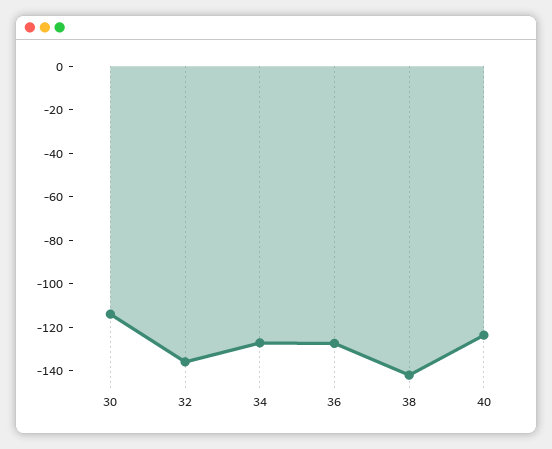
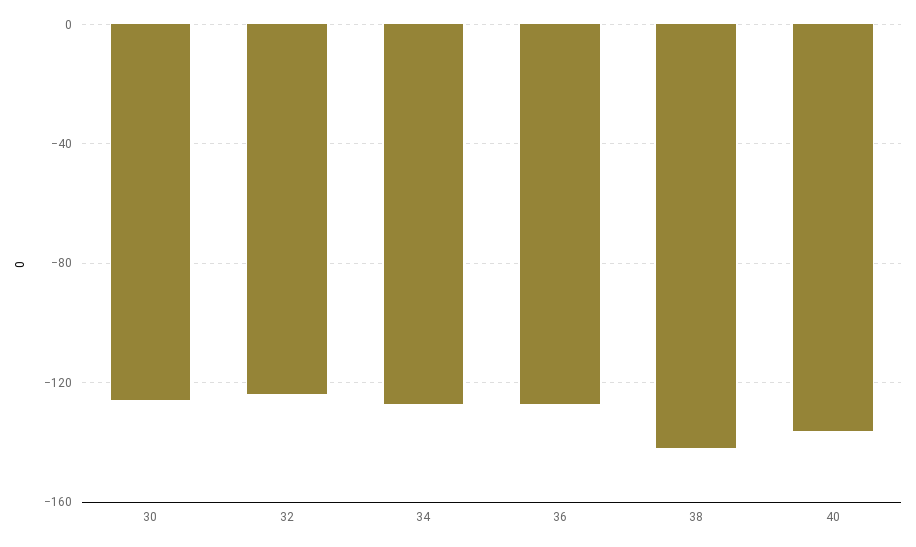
30: -115 -> -125
32: -135 -> -125
40: -125 -> -135

